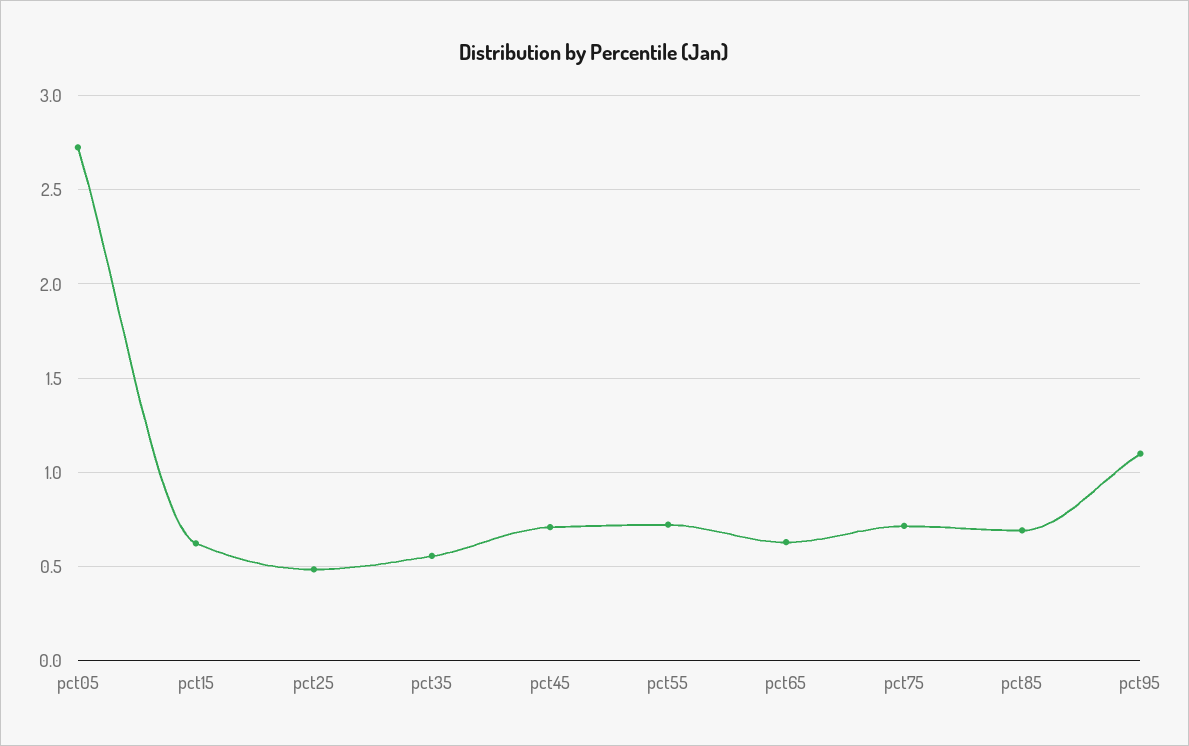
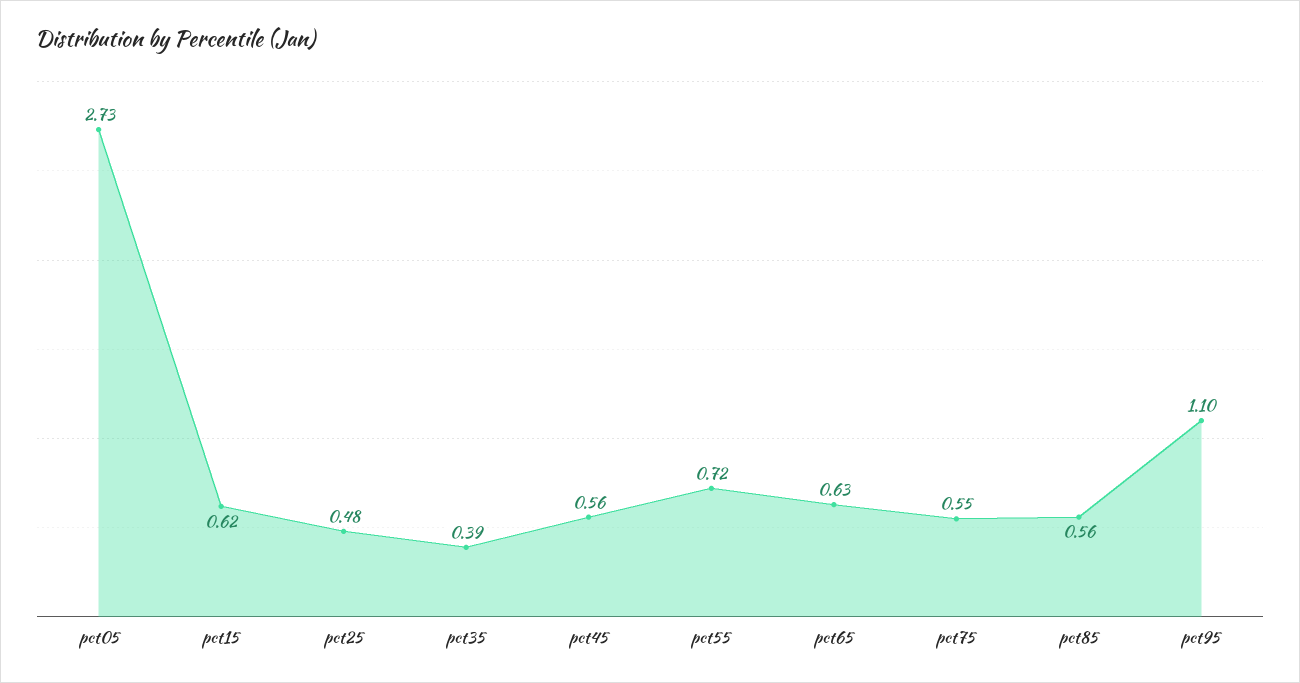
pct35: 0.55 -> 0.39
pct45: 0.7 -> 0.56
pct75: 0.7 -> 0.55
pct85: 0.7 -> 0.56

